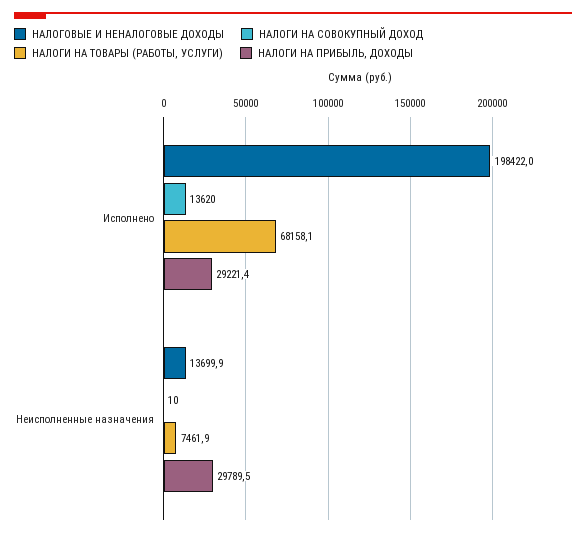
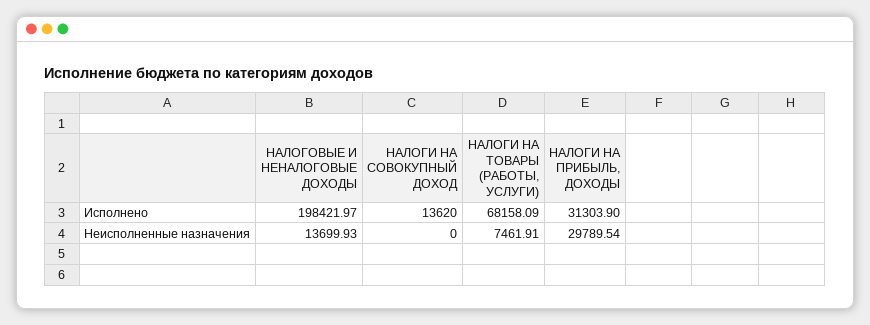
НАЛОГИ НА ПРИБЫЛЬ, ДОХОДЫ, Исполнено: 29221.4 -> 31303.9
НАЛОГИ НА СОВОКУПНЫЙ ДОХОД, Неисполненные назначения: 10 -> 0

